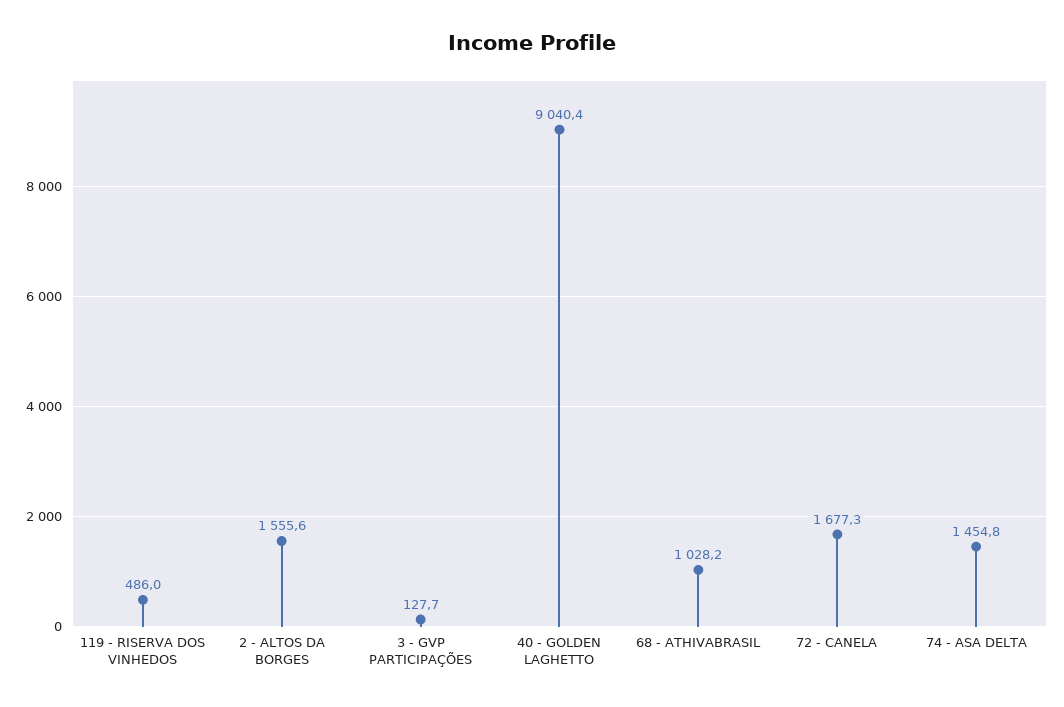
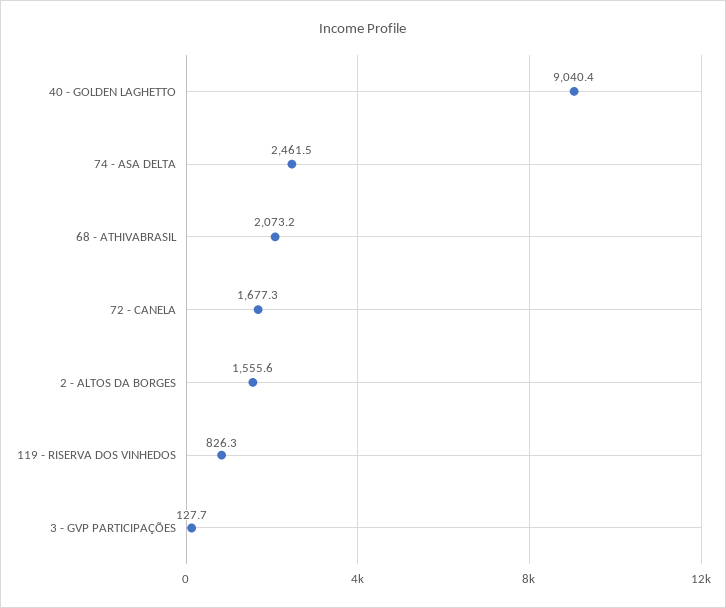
119 - RISERVA DOS VINHEDOS: 486 -> 826.3
68 - ATHIVABRASIL: 1028.2 -> 2073.2
74 - ASA DELTA: 1454.8 -> 2461.5

